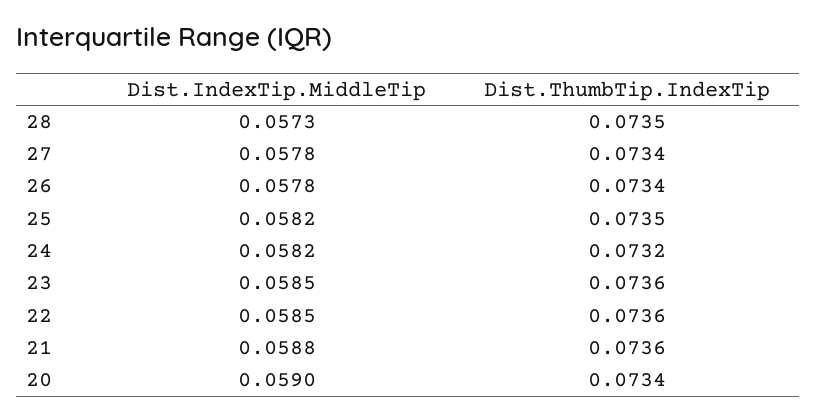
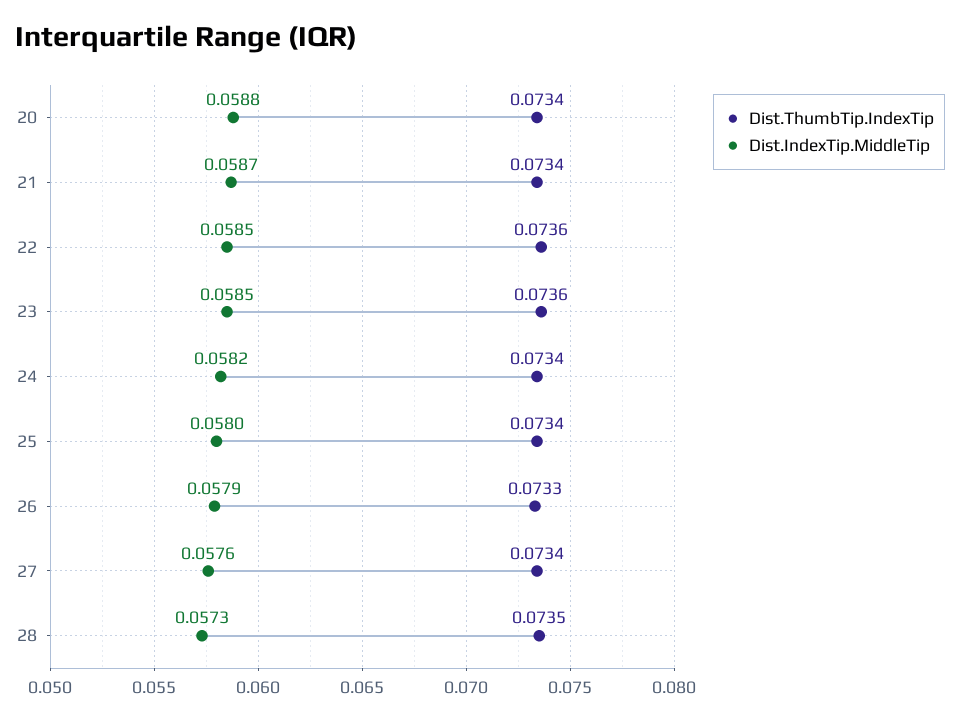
Dist.IndexTip.MiddleTip, 27: 0.0578 -> 0.0576
Dist.IndexTip.MiddleTip, 26: 0.0578 -> 0.0579
Dist.ThumbTip.IndexTip, 26: 0.0734 -> 0.0733
Dist.IndexTip.MiddleTip, 25: 0.0582 -> 0.058
Dist.ThumbTip.IndexTip, 25: 0.0735 -> 0.0734
Dist.ThumbTip.IndexTip, 24: 0.0732 -> 0.0734
Dist.IndexTip.MiddleTip, 21: 0.0588 -> 0.0587
Dist.ThumbTip.IndexTip, 21: 0.0736 -> 0.0734
Dist.IndexTip.MiddleTip, 20: 0.059 -> 0.0588

